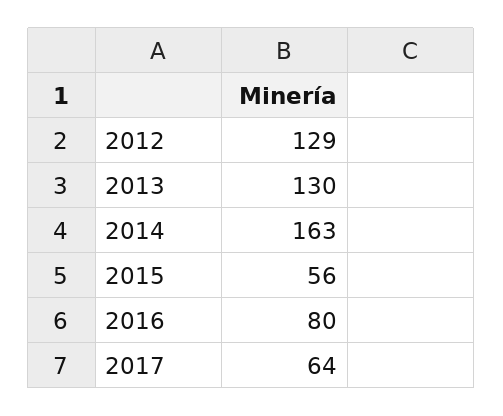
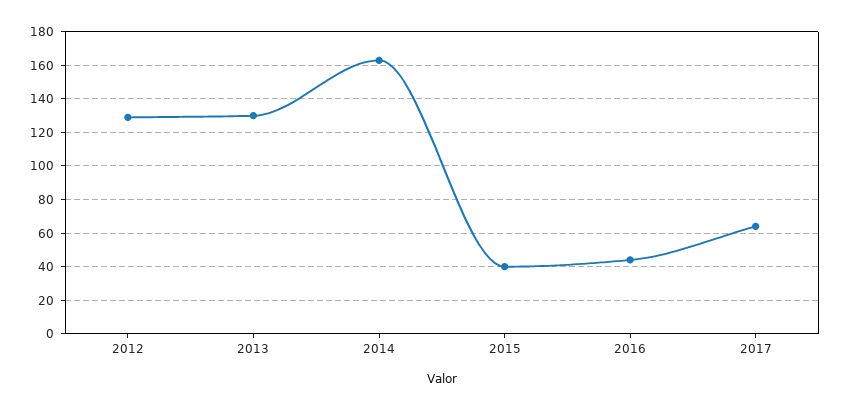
2015: 56 -> 40
2016: 80 -> 45

